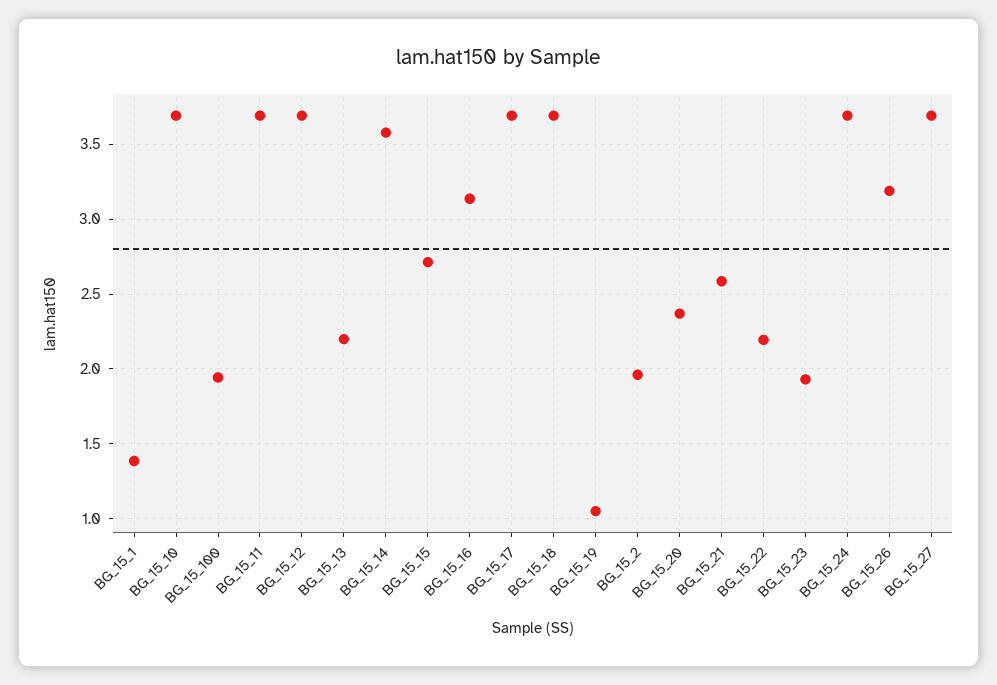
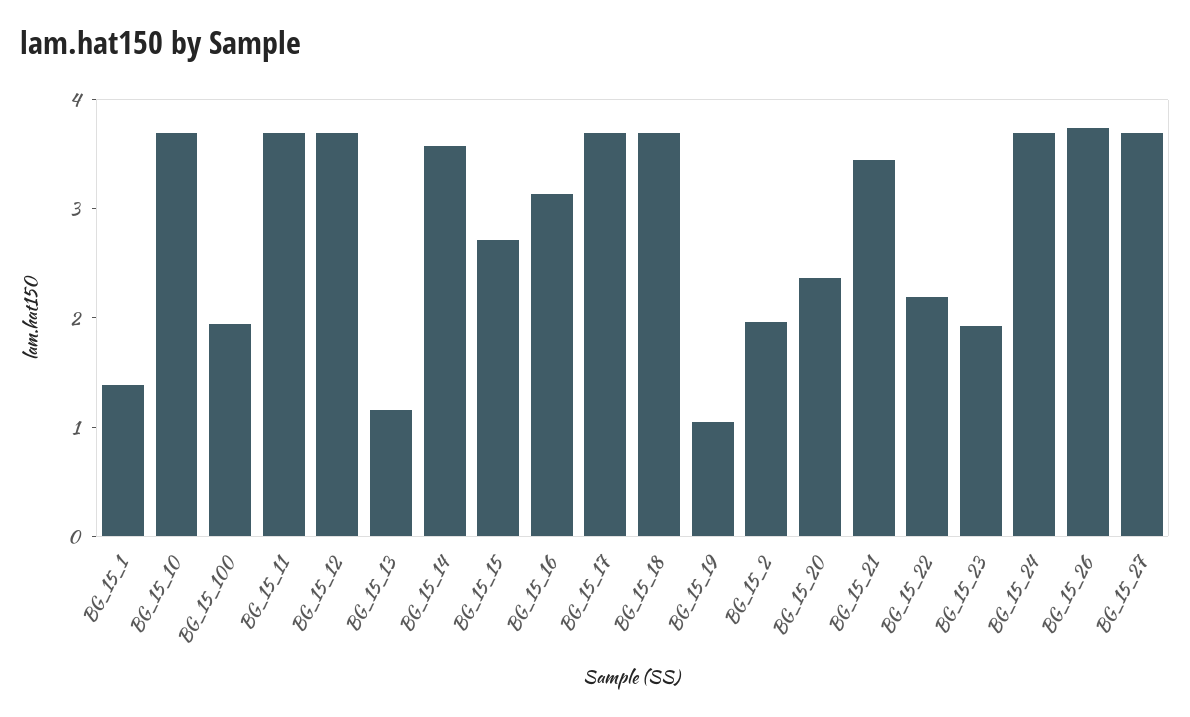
BG_15_13: 2.2 -> 1.2
BG_15_21: 2.6 -> 3.4
BG_15_26: 3.2 -> 3.8

